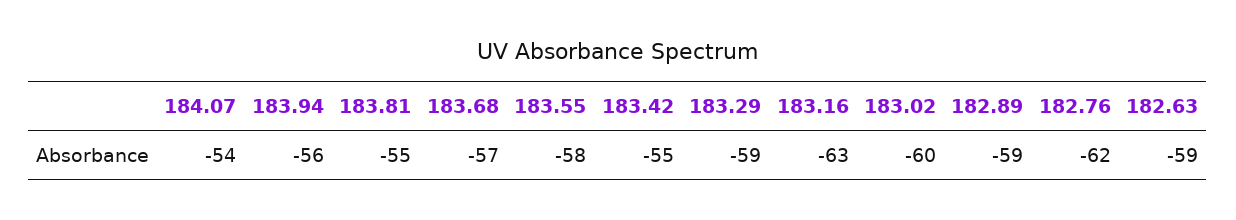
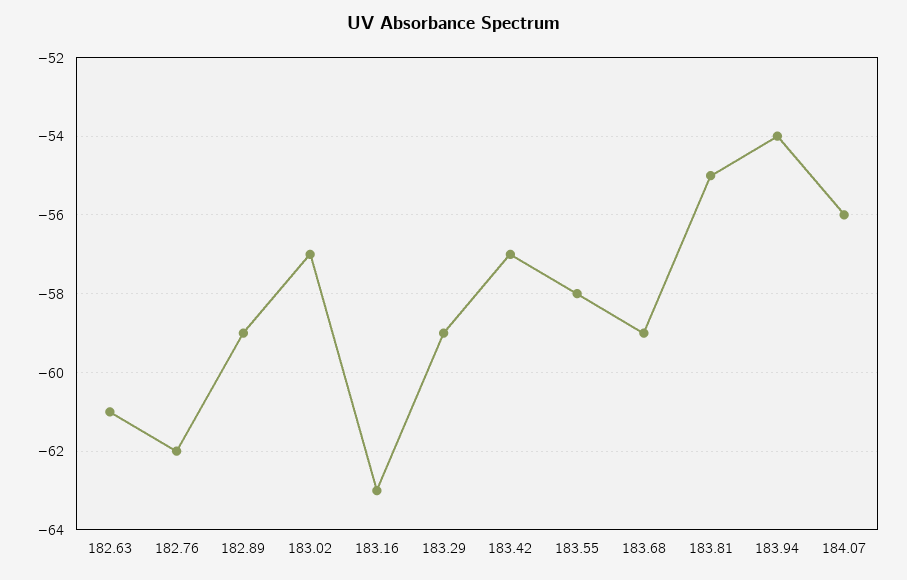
184.07: -54 -> -56
183.94: -56 -> -54
183.68: -57 -> -59
183.42: -55 -> -57
183.02: -60 -> -57
182.63: -59 -> -61

